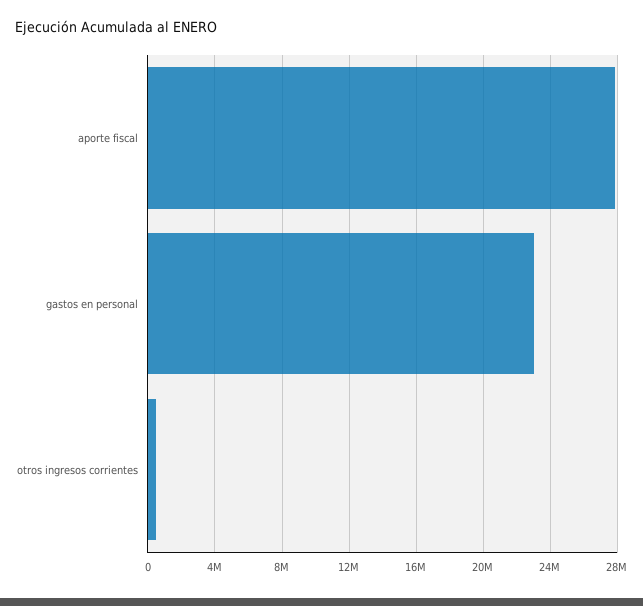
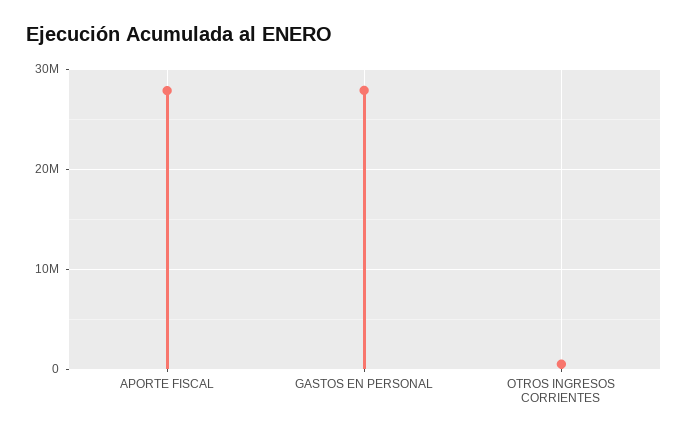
gastos en personal: 23000000 -> 28000000

